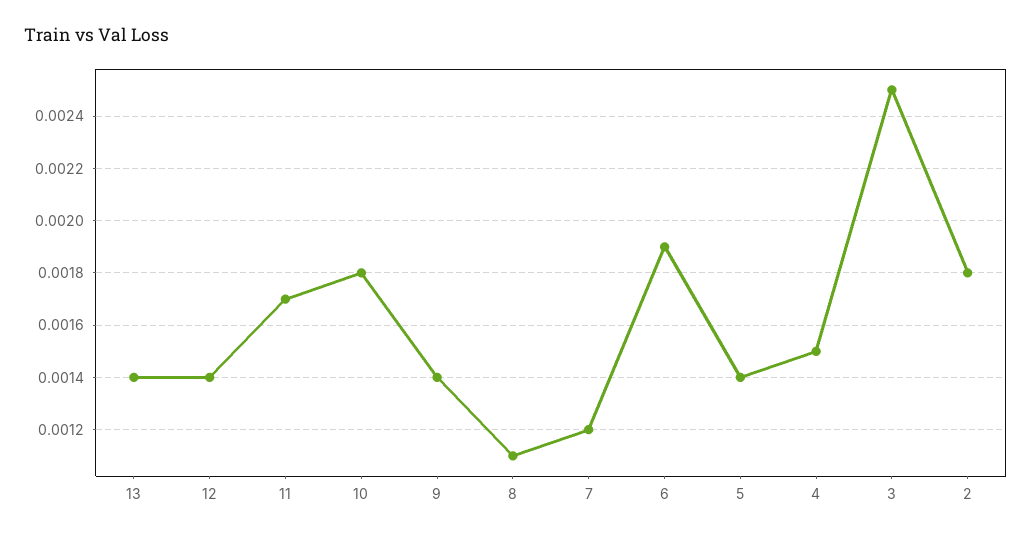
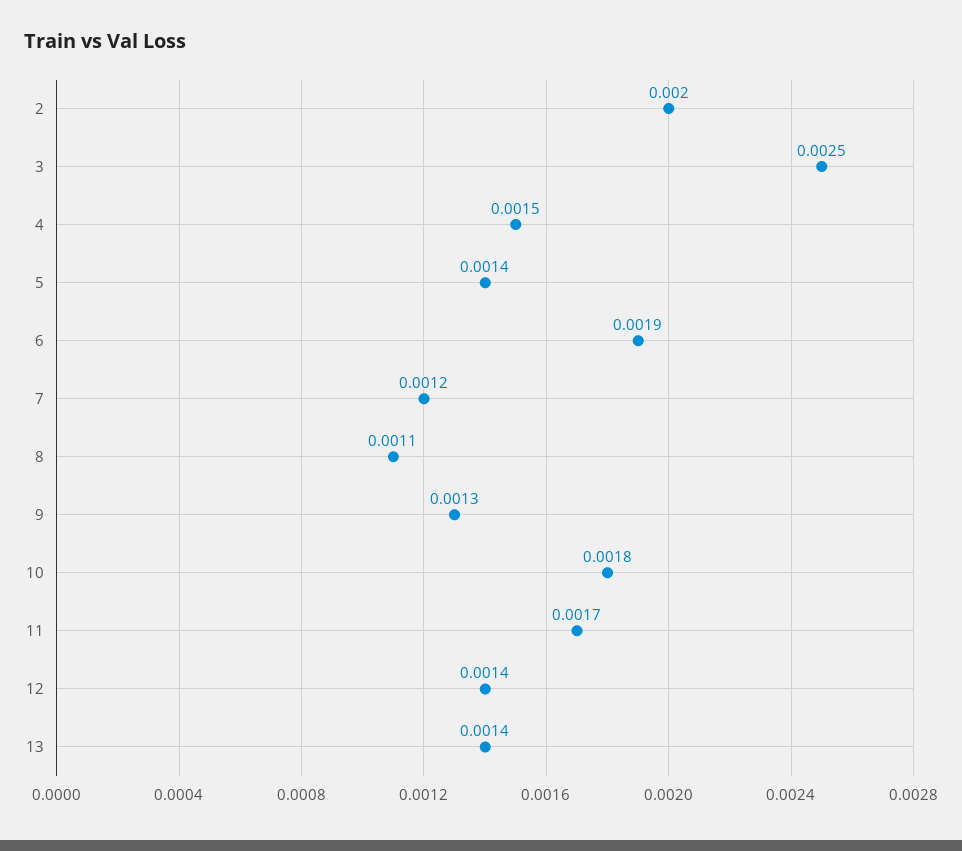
9: 0.0014 -> 0.0013
2: 0.0018 -> 0.002

